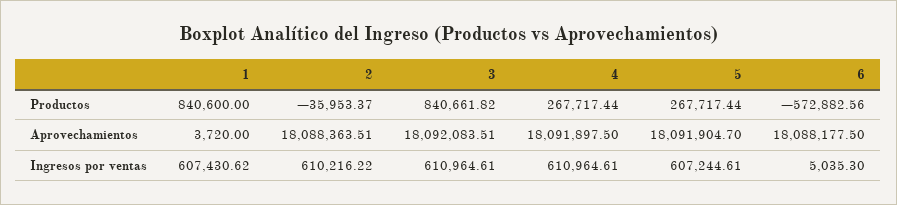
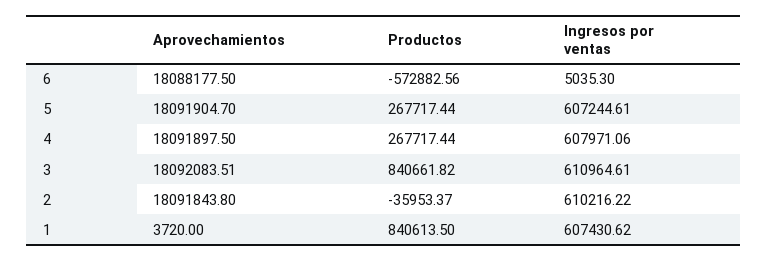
1, Productos: 840600 -> 840613.5
2, Aprovechamientos: 18088363.51 -> 18091843.8
4, Ingresos por ventas: 610964.61 -> 607971.06

